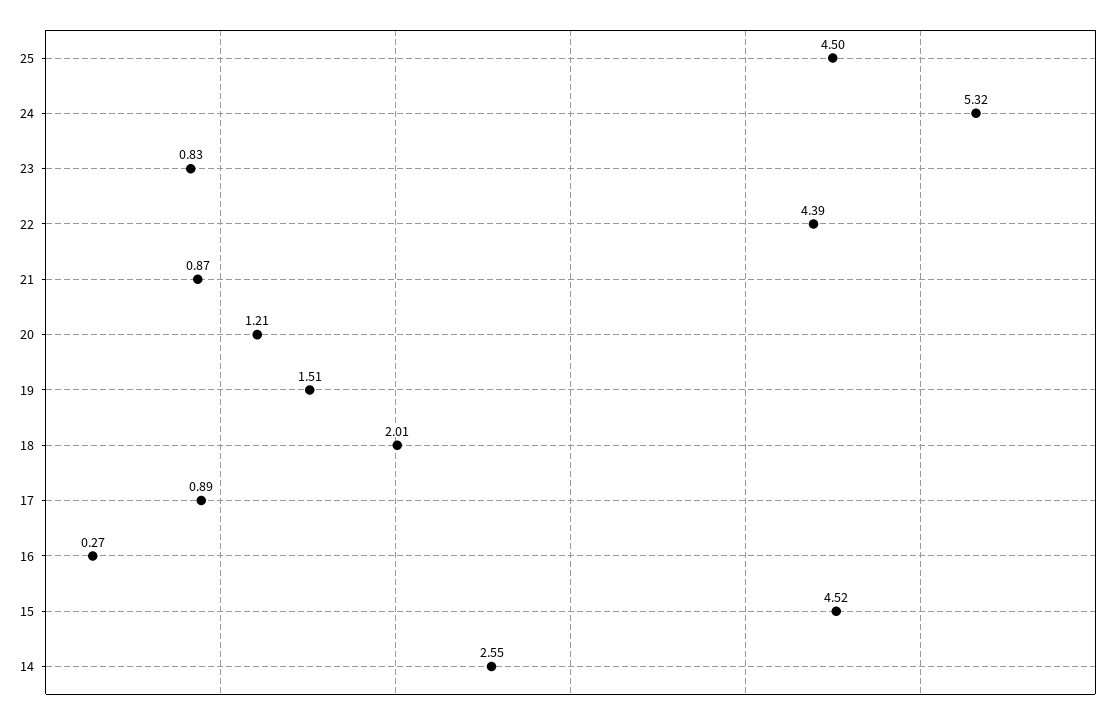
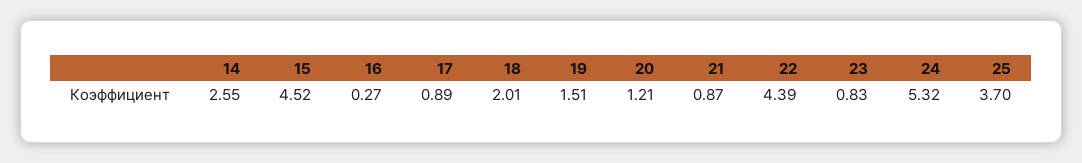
25: 4.5 -> 3.7

